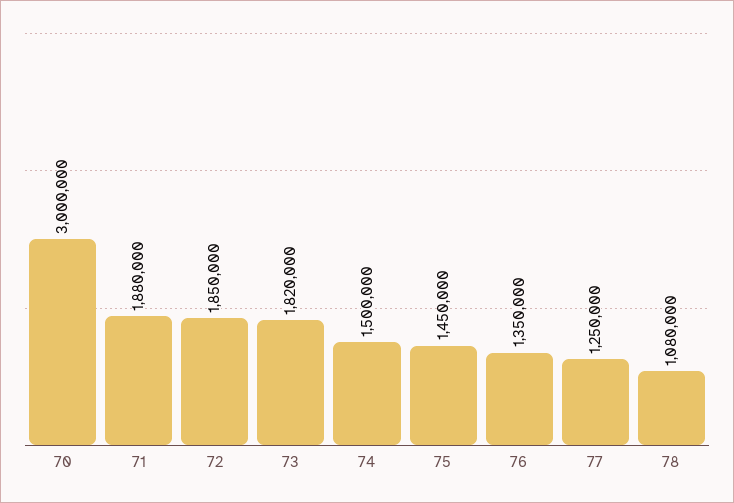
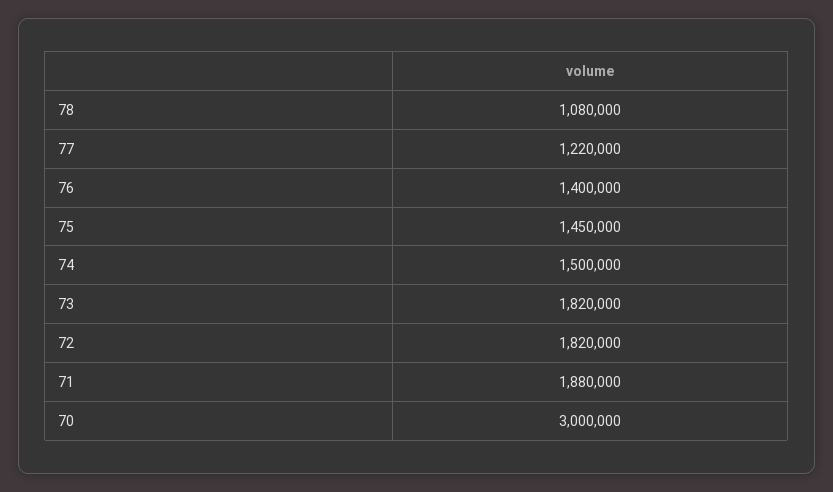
72: 1850000 -> 1820000
76: 1350000 -> 1400000
77: 1250000 -> 1220000

